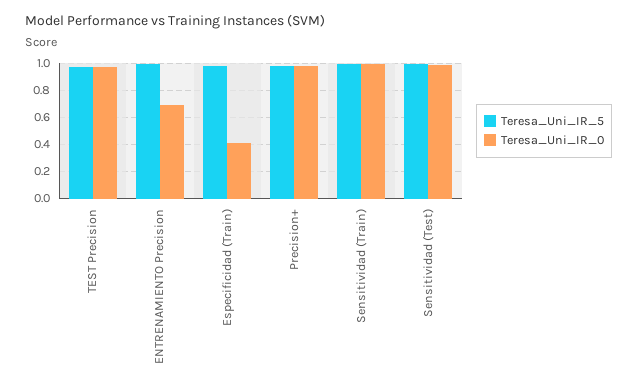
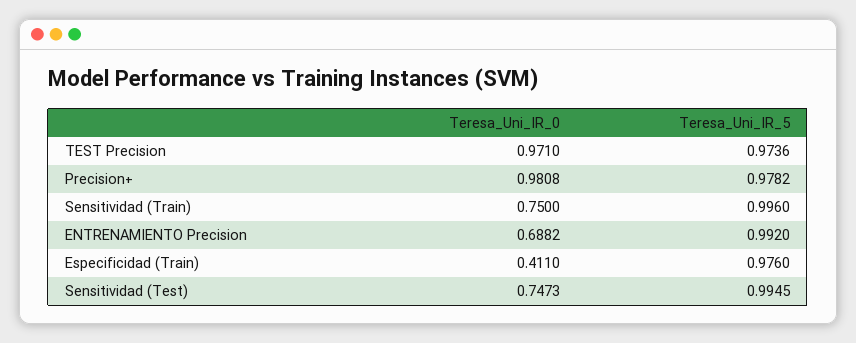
Teresa_Uni_IR_0, Sensitividad (Train): 1 -> 0.75
Teresa_Uni_IR_0, Sensitividad (Test): 1 -> 0.7473

